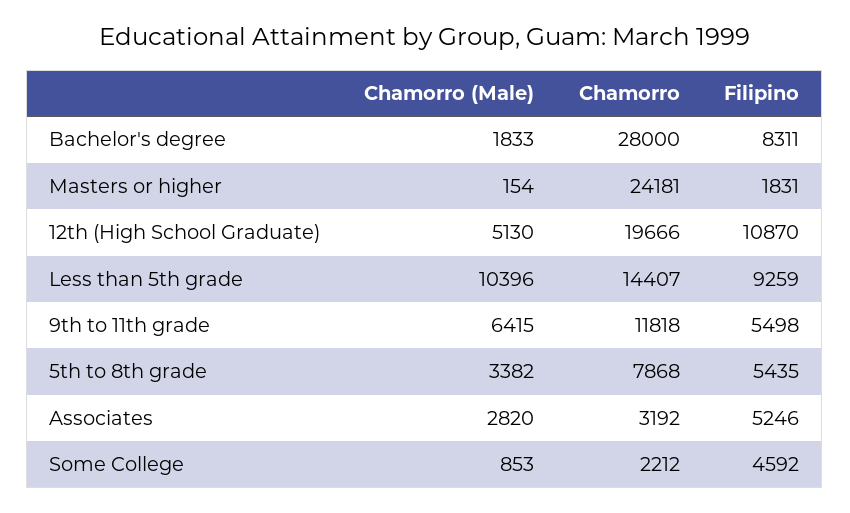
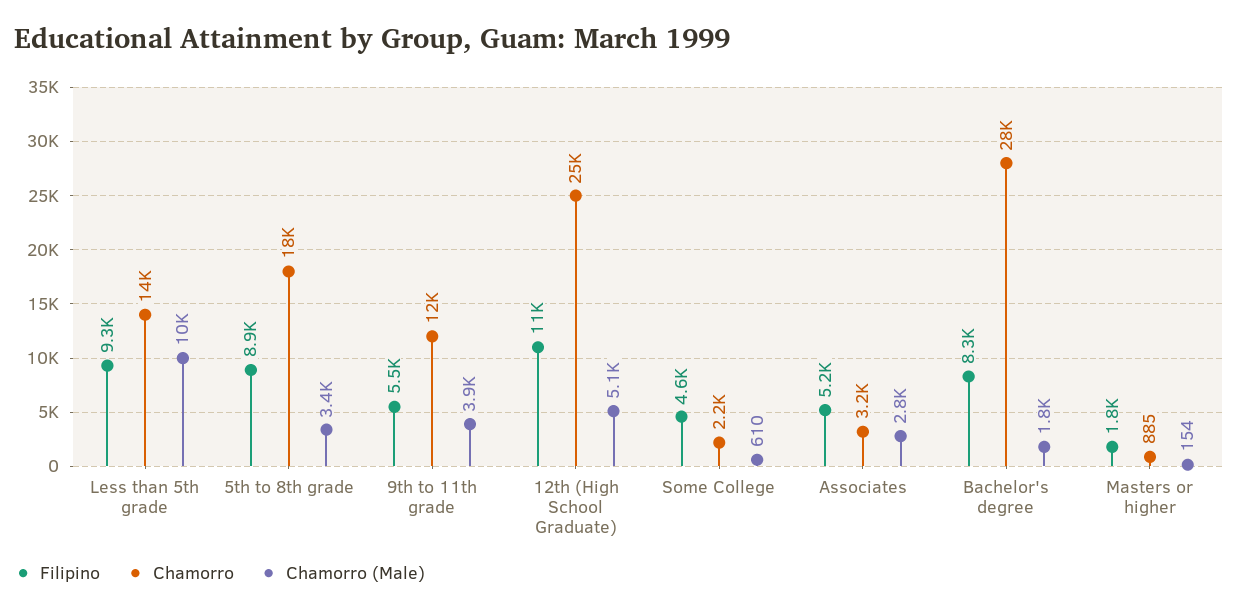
Chamorro, Masters or higher: 24181 -> 885
Chamorro, 12th (High School Graduate): 19666 -> 25000
Chamorro (Male), 9th to 11th grade: 6415 -> 3900
Chamorro, 5th to 8th grade: 7868 -> 18000
Filipino, 5th to 8th grade: 5435 -> 8900
Chamorro (Male), Some College: 853 -> 610

